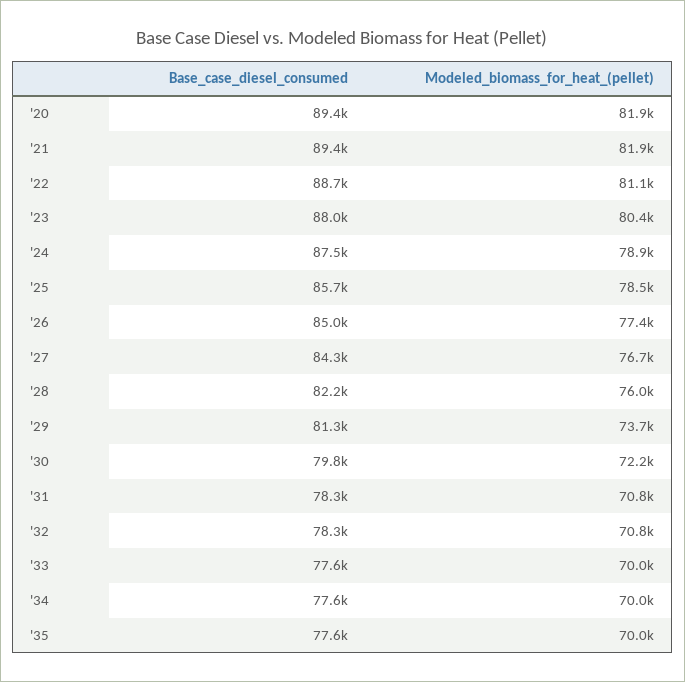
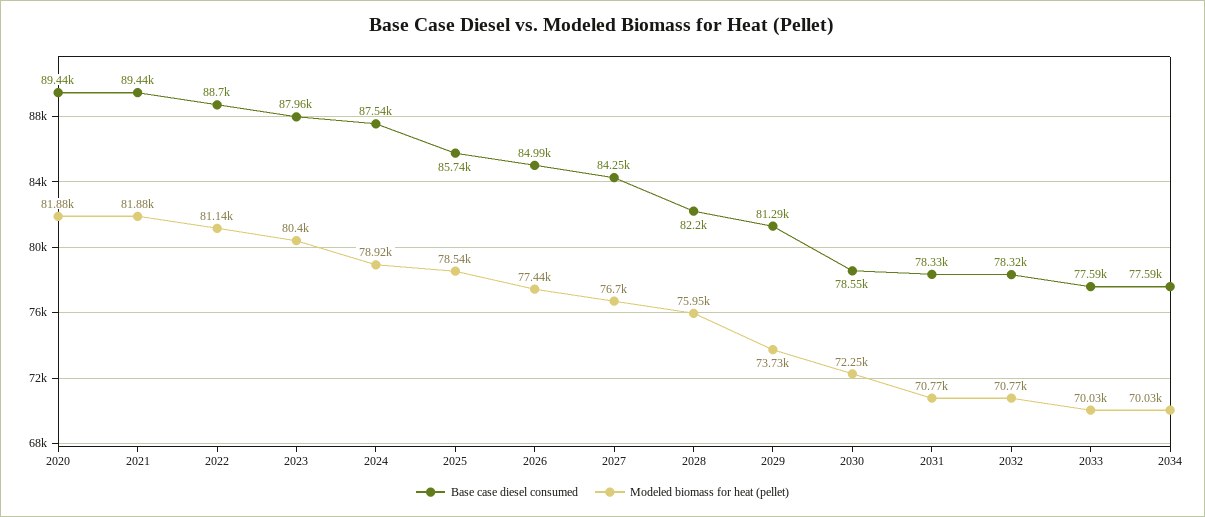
Base_case_diesel_consumed, '30: 79800 -> 78550
Base_case_diesel_consumed, '35: 77600 -> none
Modeled_biomass_for_heat_(pellet), '35: 70000 -> none

